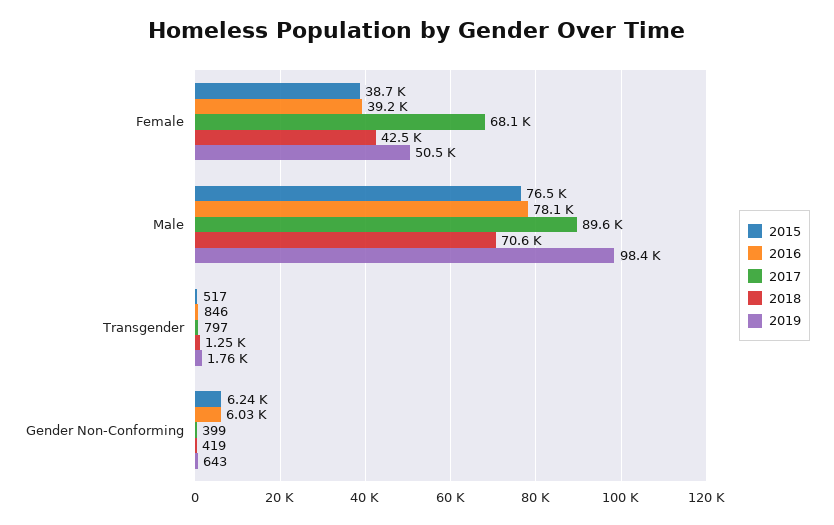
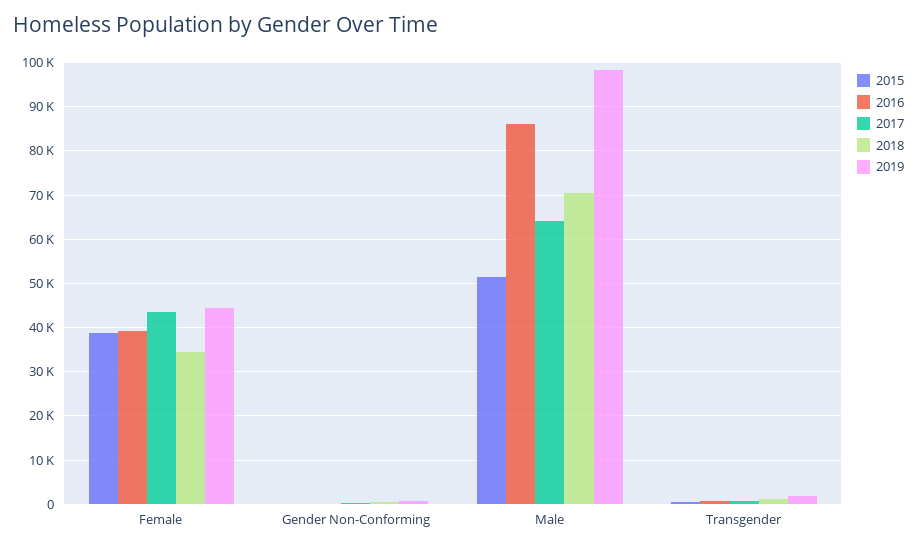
2017, Female: 68100 -> 44000
2018, Female: 42500 -> 34000
2019, Female: 50500 -> 44000
2015, Male: 76500 -> 52000
2016, Male: 78100 -> 86000
2017, Male: 89600 -> 64000
2015, Gender Non-Conforming: 6240 -> 0
2016, Gender Non-Conforming: 6030 -> 0

